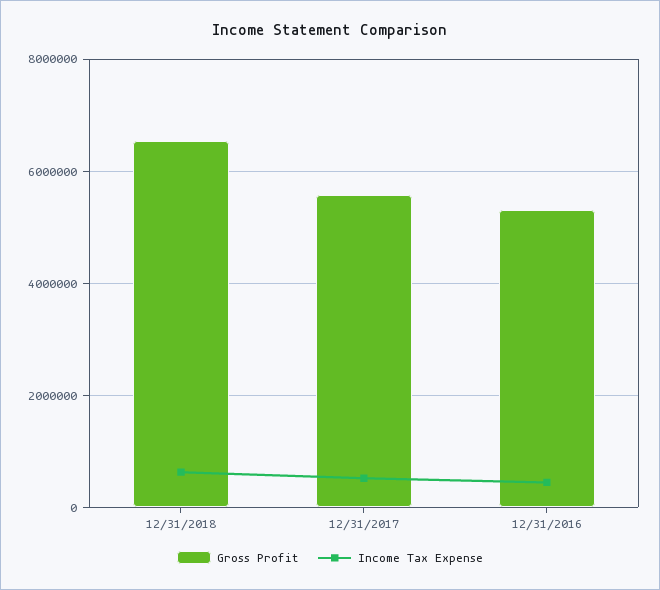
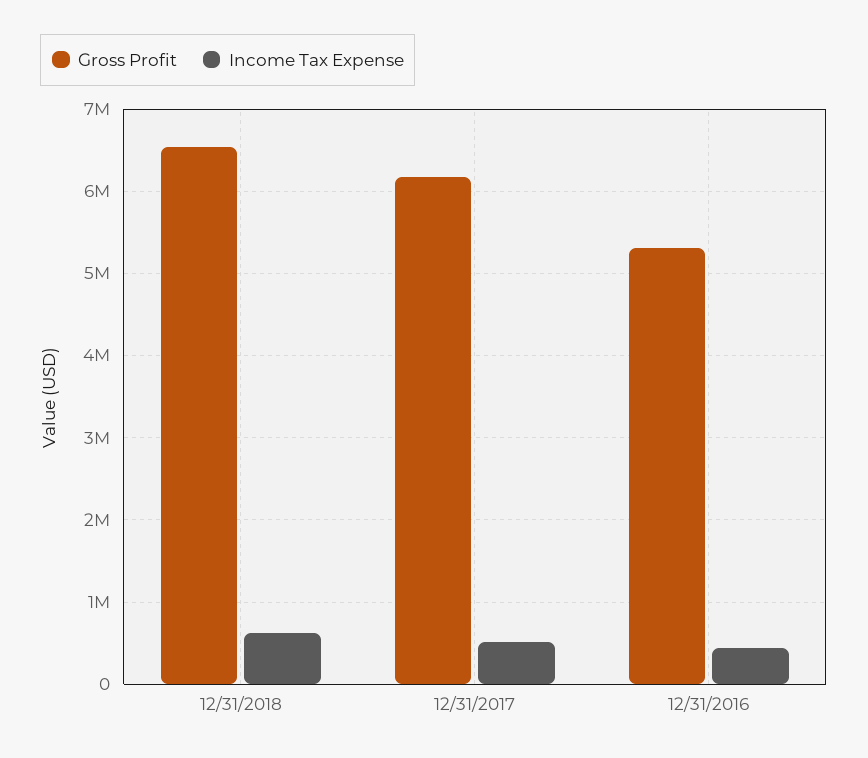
Gross Profit, 12/31/2017: 5600000 -> 6200000

